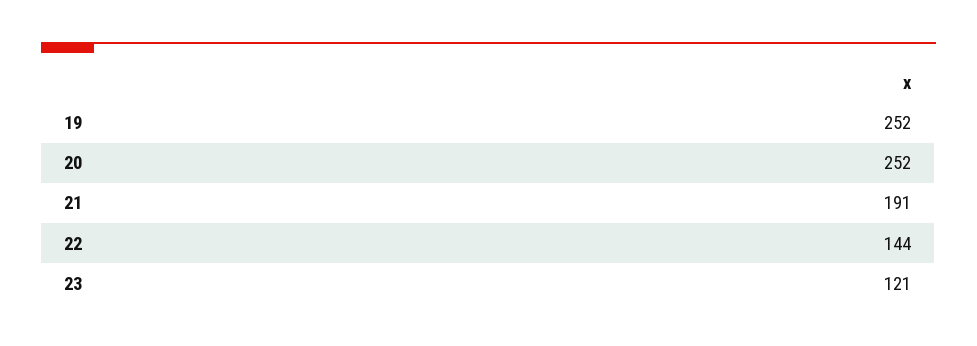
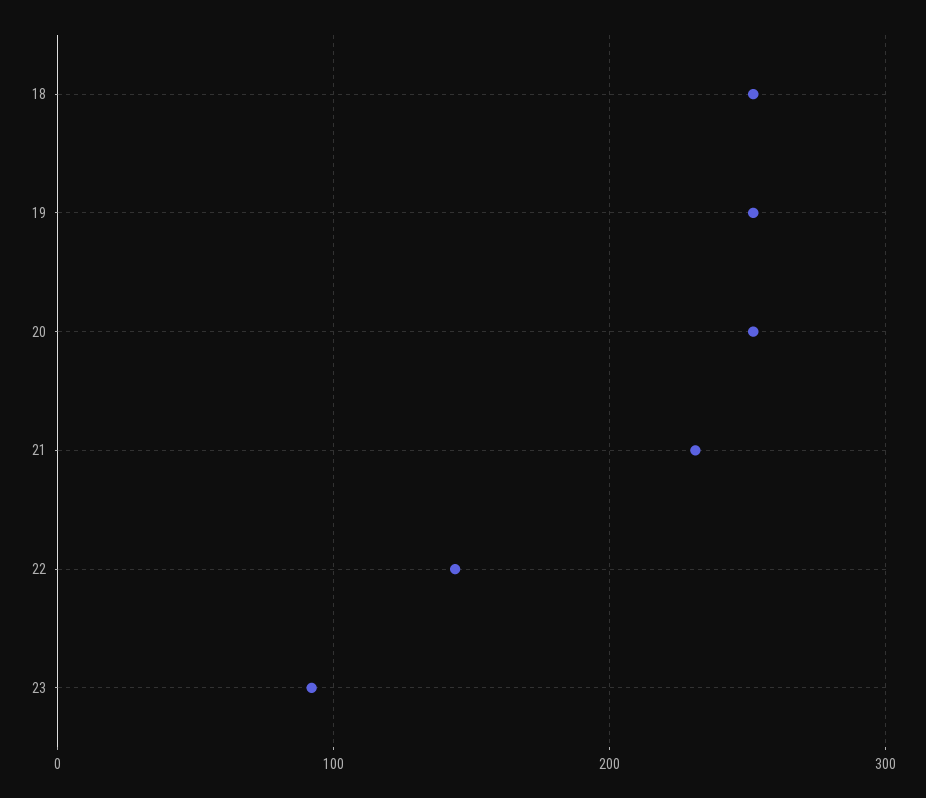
21: 191 -> 230
23: 121 -> 90
18: none -> 250

